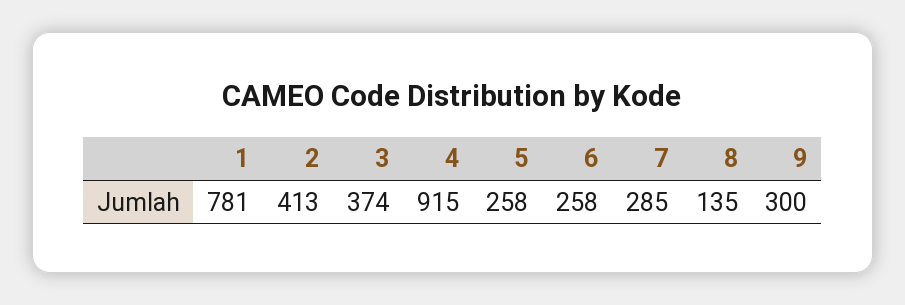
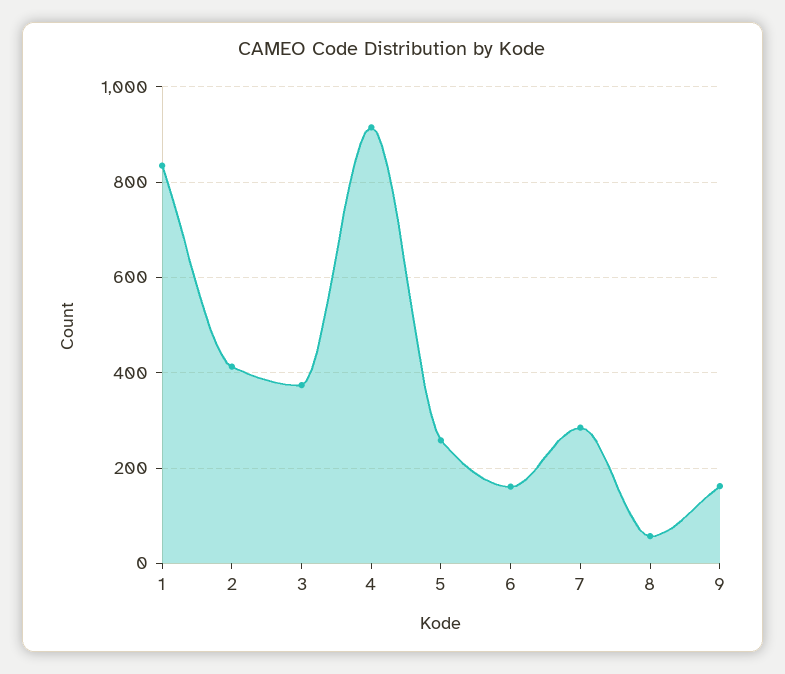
1: 781 -> 840
6: 258 -> 160
8: 135 -> 60
9: 300 -> 160

